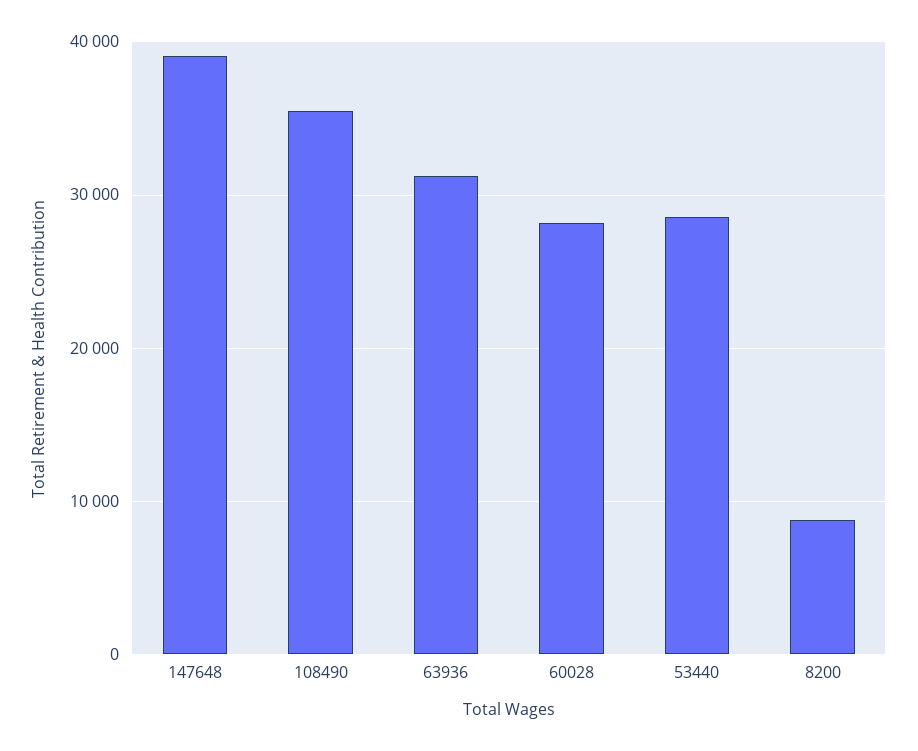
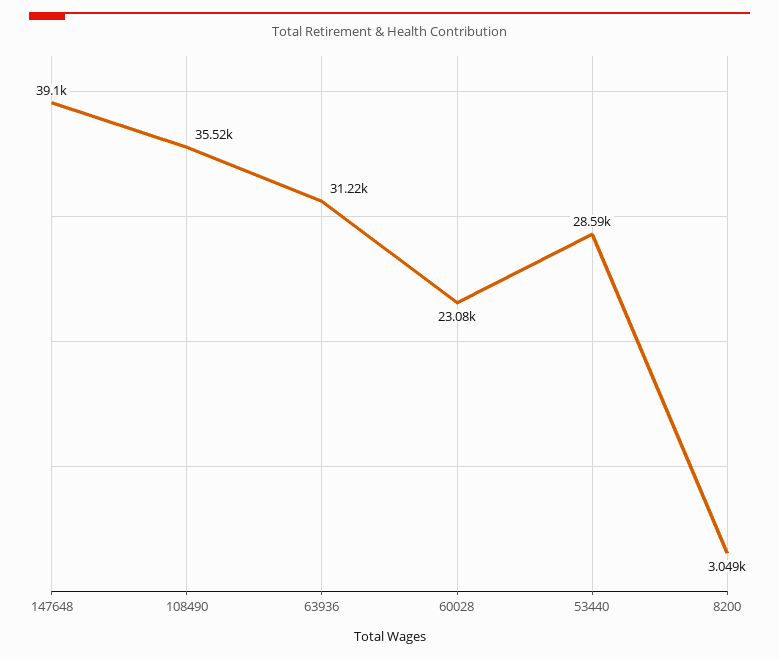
60028: 28000 -> 23080
8200: 9000 -> 3049

